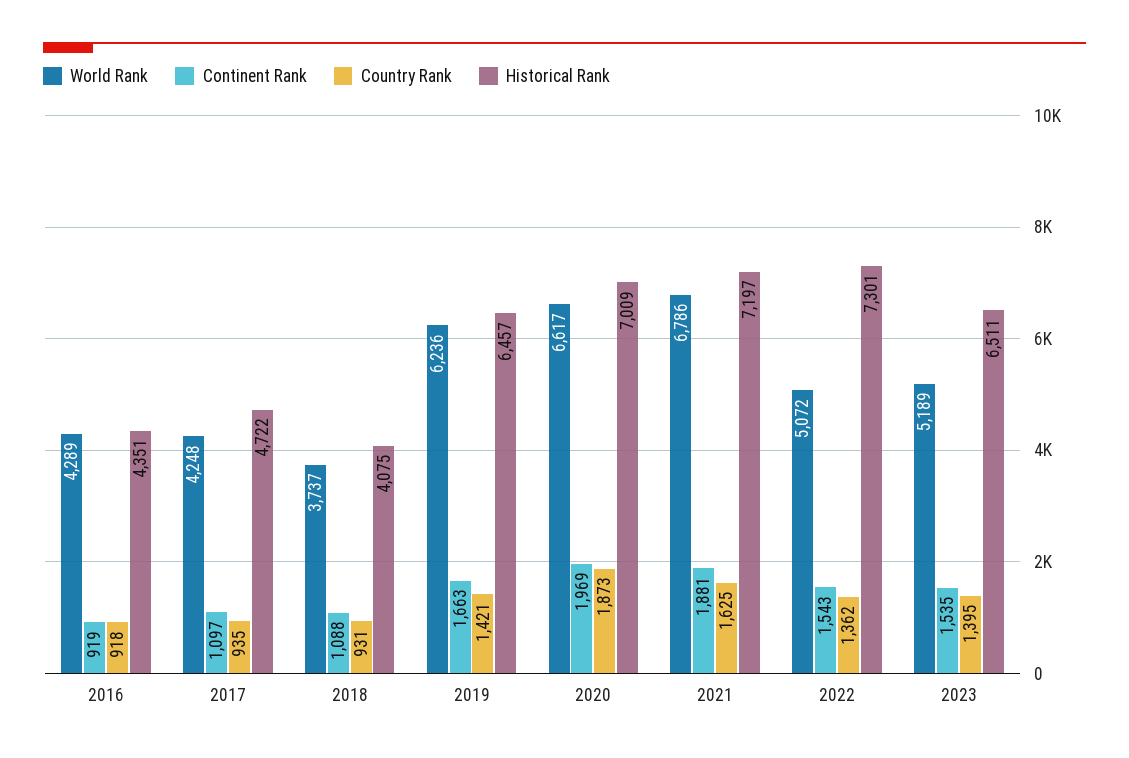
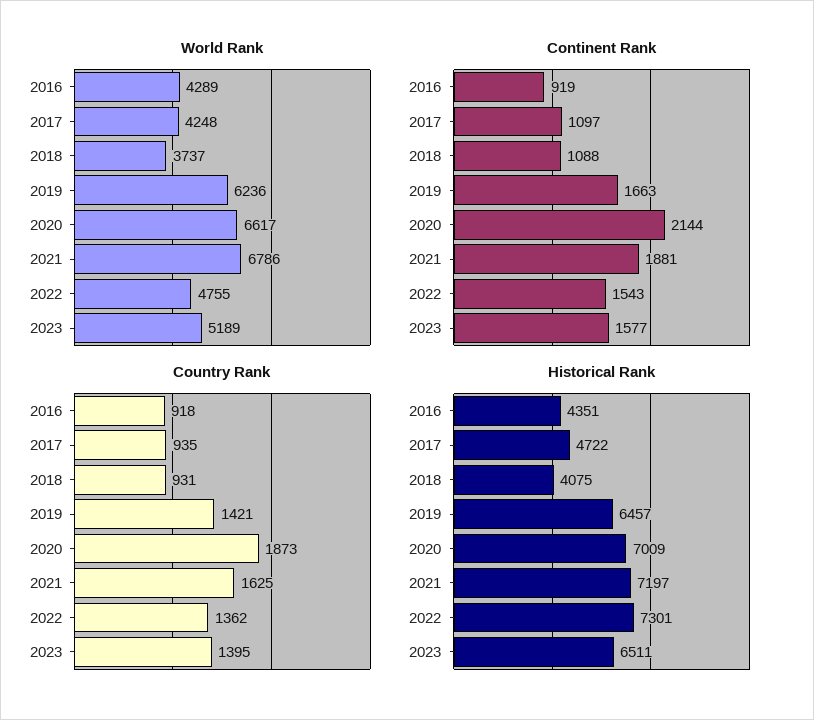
Continent Rank, 2020: 1969 -> 2144
World Rank, 2022: 5072 -> 4755
Continent Rank, 2023: 1535 -> 1577

